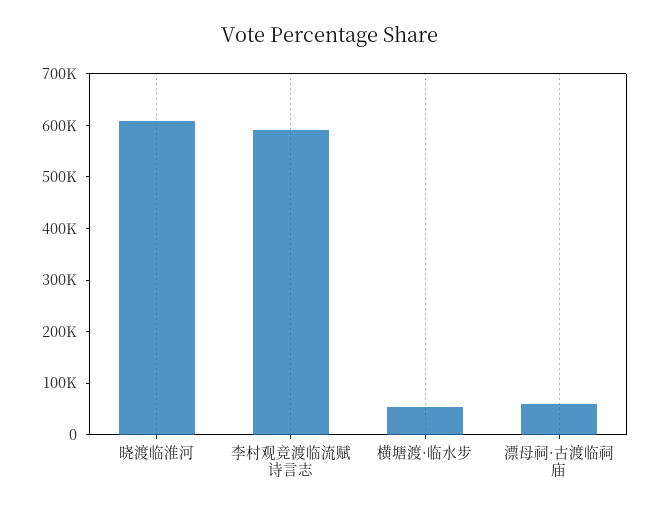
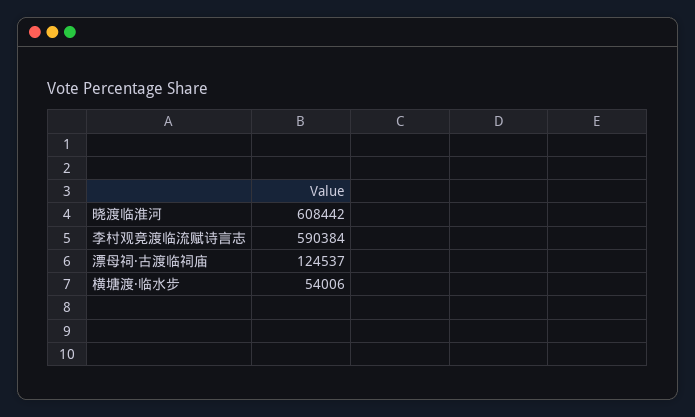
漂母祠·古渡临祠庙: 60000 -> 124537

